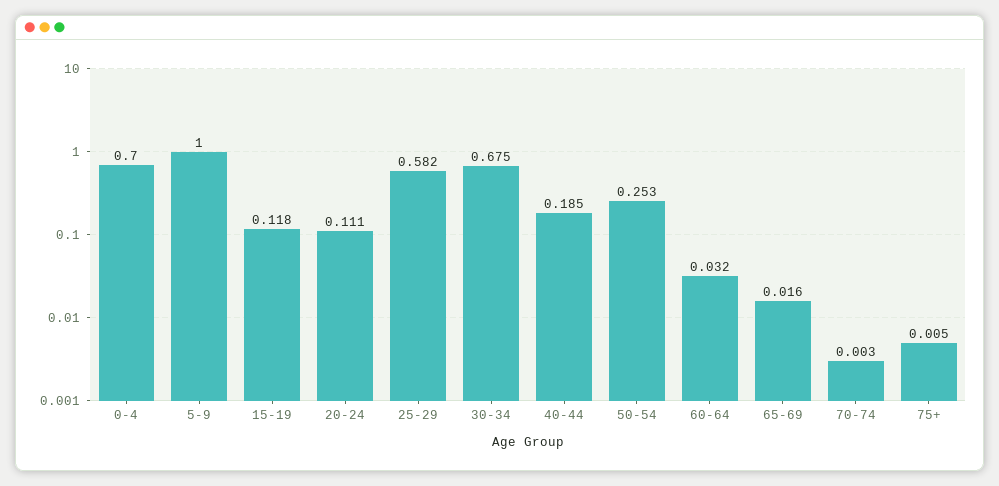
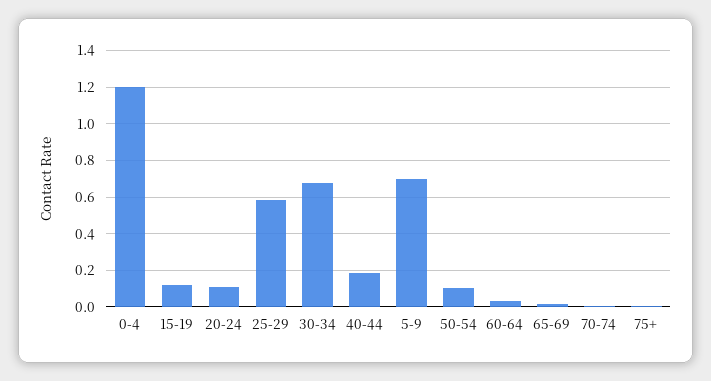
0-4: 0.7 -> 1.2
5-9: 1 -> 0.7
50-54: 0.253 -> 0.1

